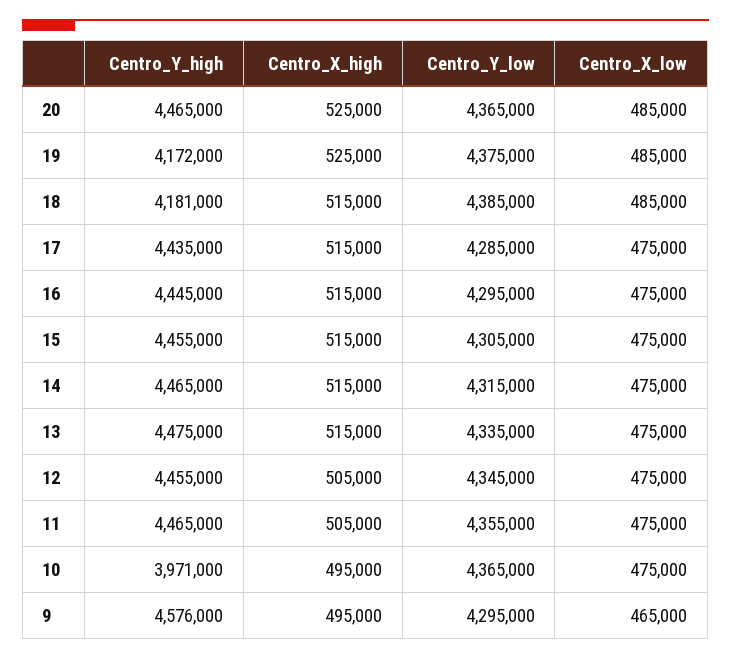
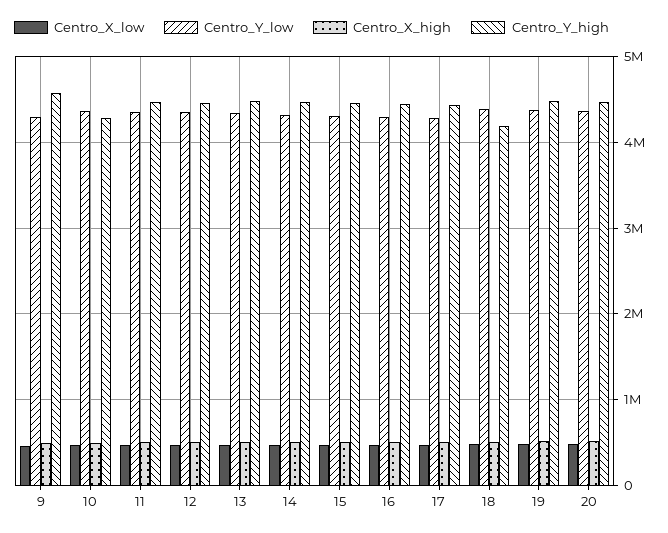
Centro_Y_high, 19: 4172000 -> 4500000
Centro_Y_high, 10: 3971000 -> 4300000

